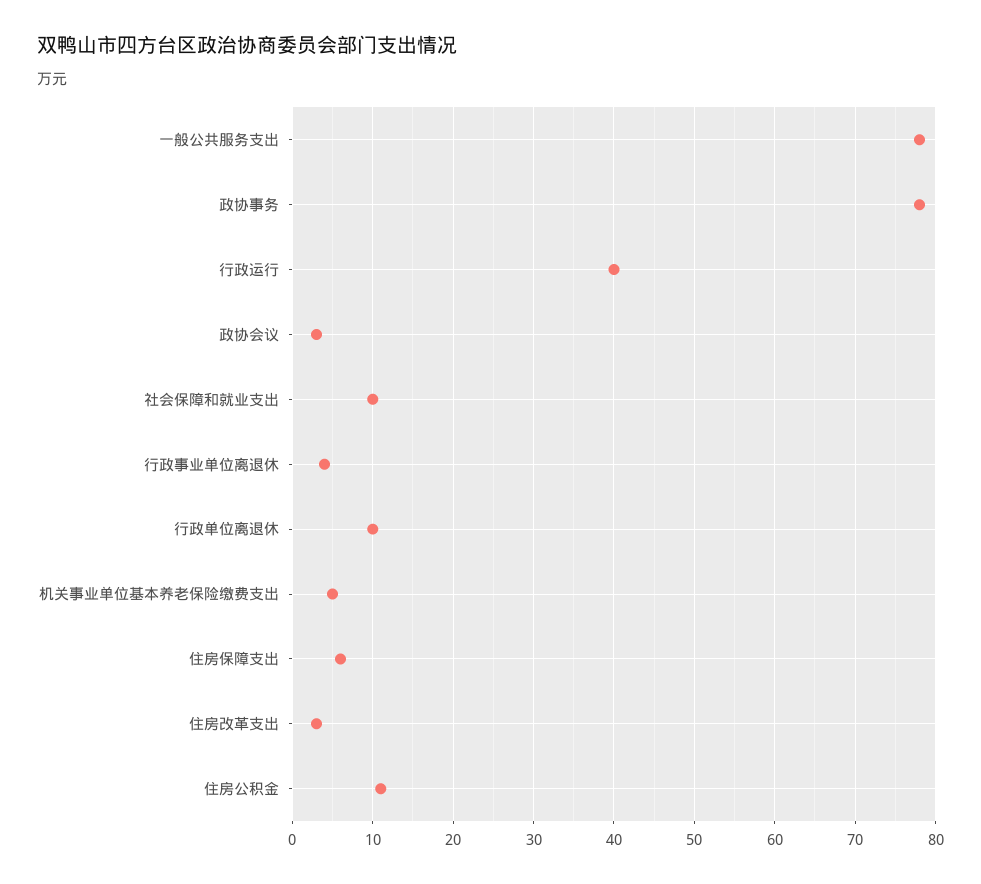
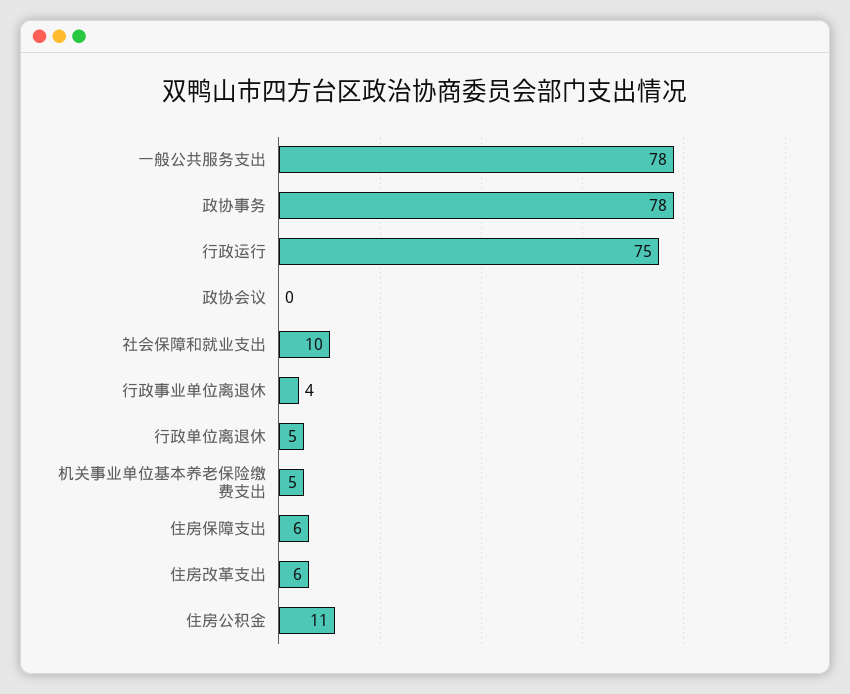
行政运行: 40 -> 75
政协会议: 3 -> 0
行政单位离退休: 10 -> 5
住房改革支出: 3 -> 6

